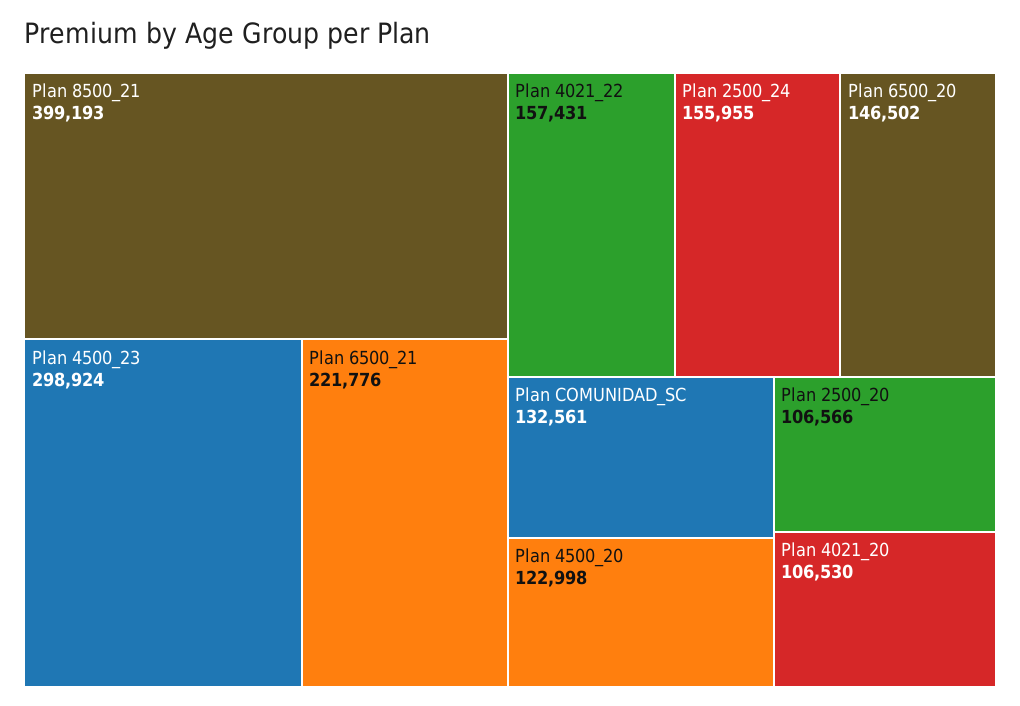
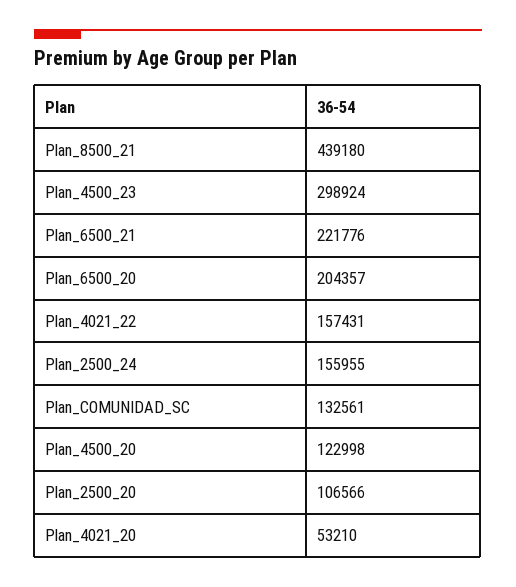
Plan 8500_21: 399193 -> 439180
Plan 6500_20: 146502 -> 204357
Plan 4021_20: 106530 -> 53210

